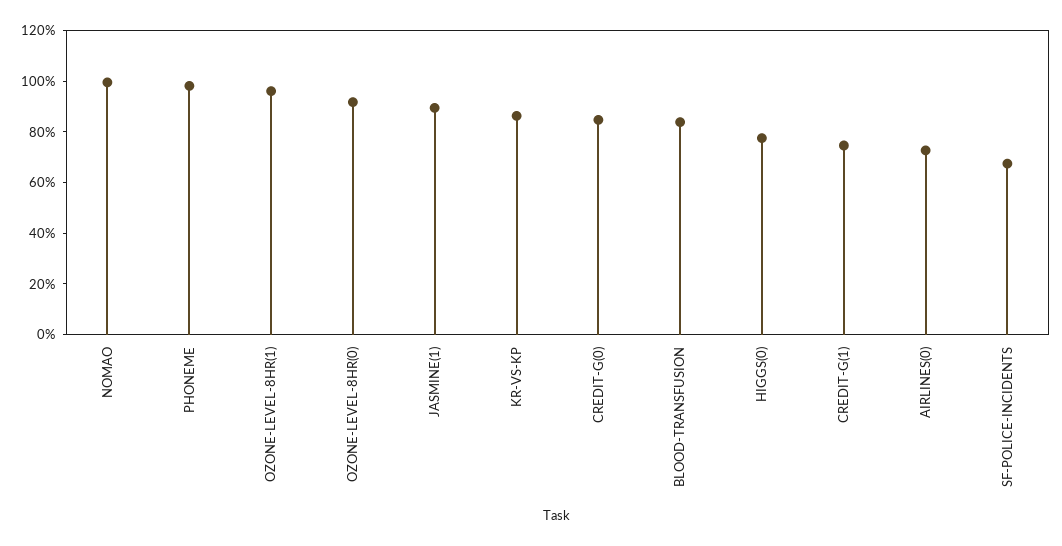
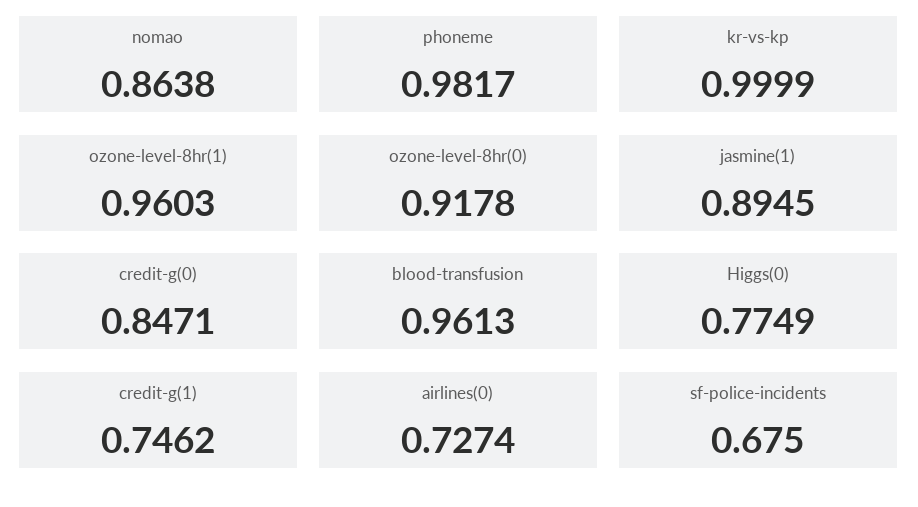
NOMAO: 1 -> 0.8638
KR-VS-KP: 0.85 -> 0.9999
BLOOD-TRANSFUSION: 0.85 -> 0.9613

